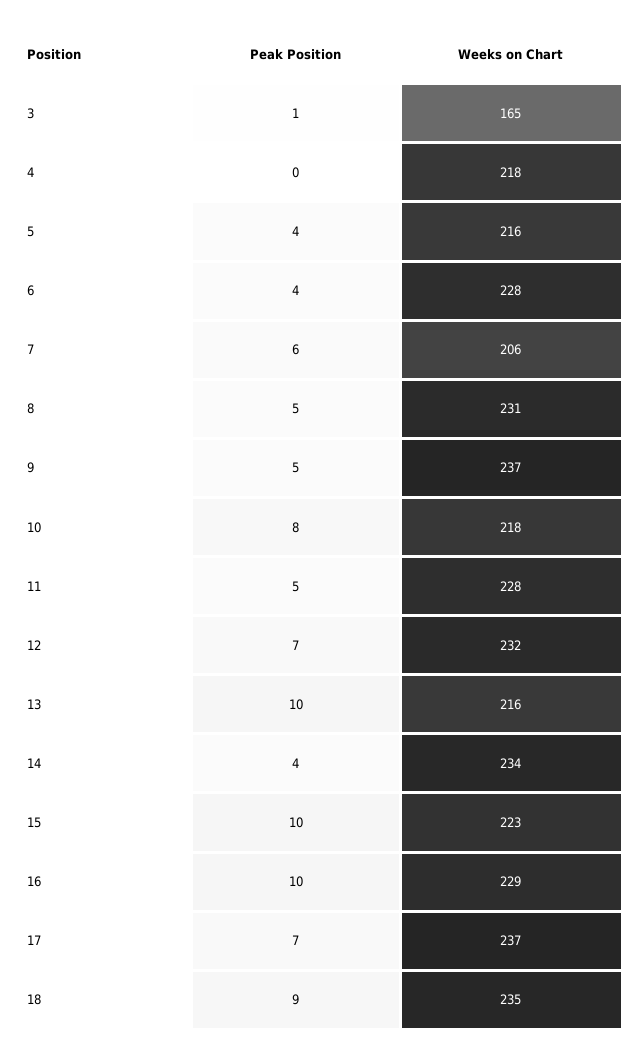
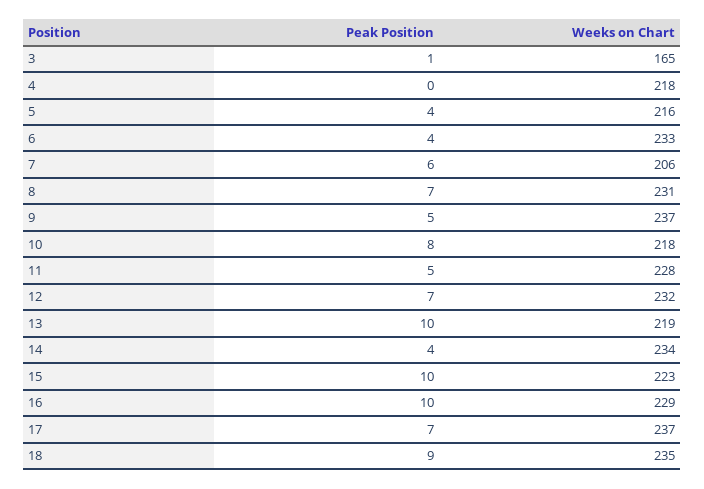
Weeks on Chart, 6: 228 -> 233
Peak Position, 8: 5 -> 7
Weeks on Chart, 13: 216 -> 219

